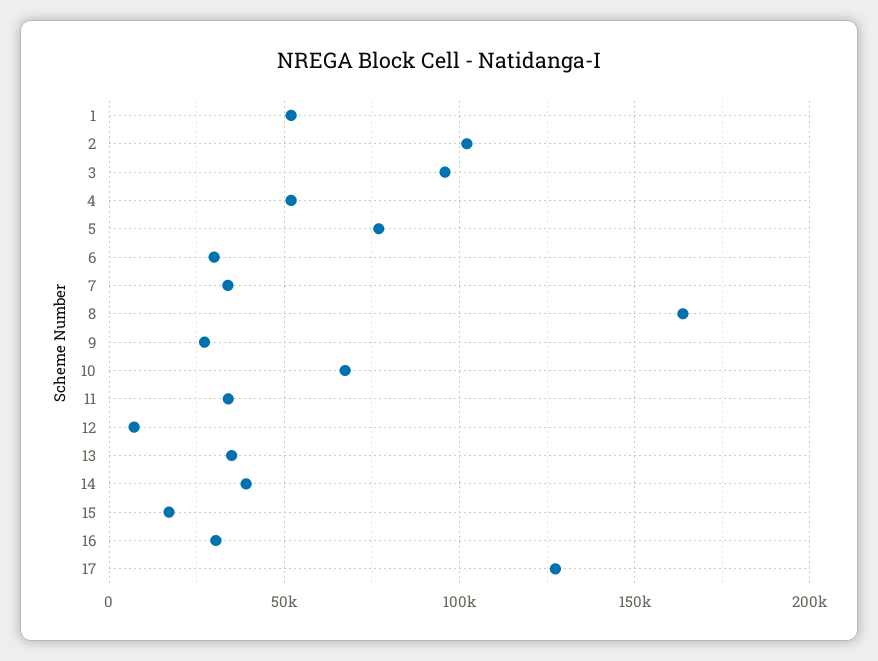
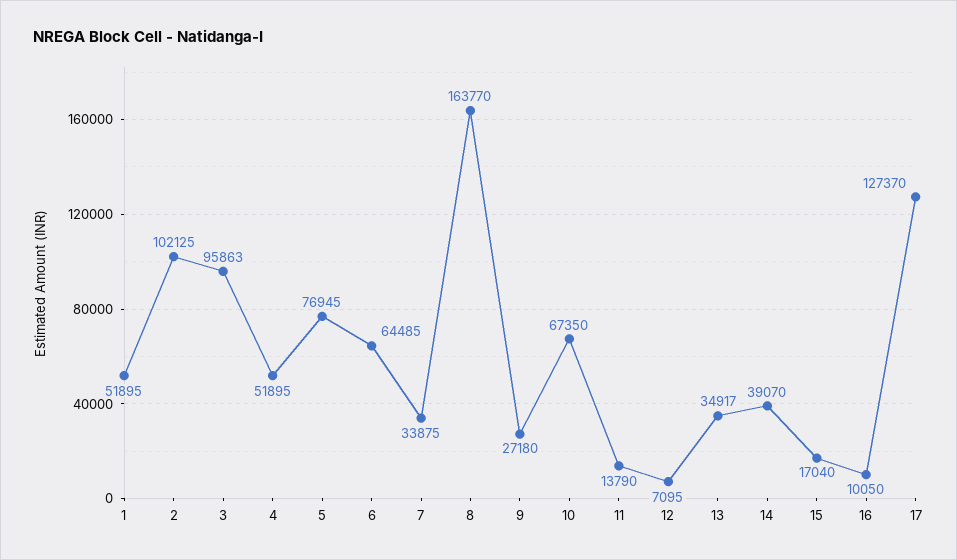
6: 30000 -> 64485
11: 35000 -> 13790
16: 30000 -> 10050

